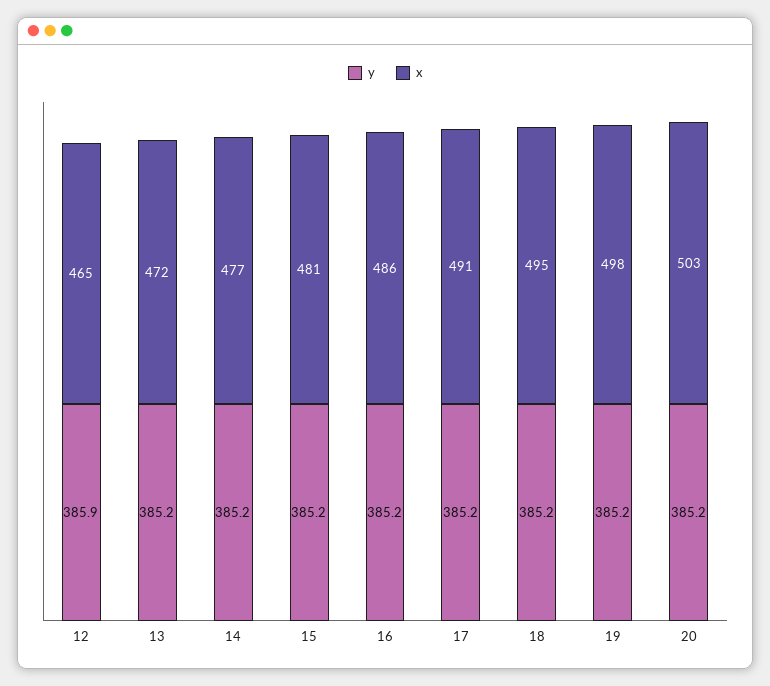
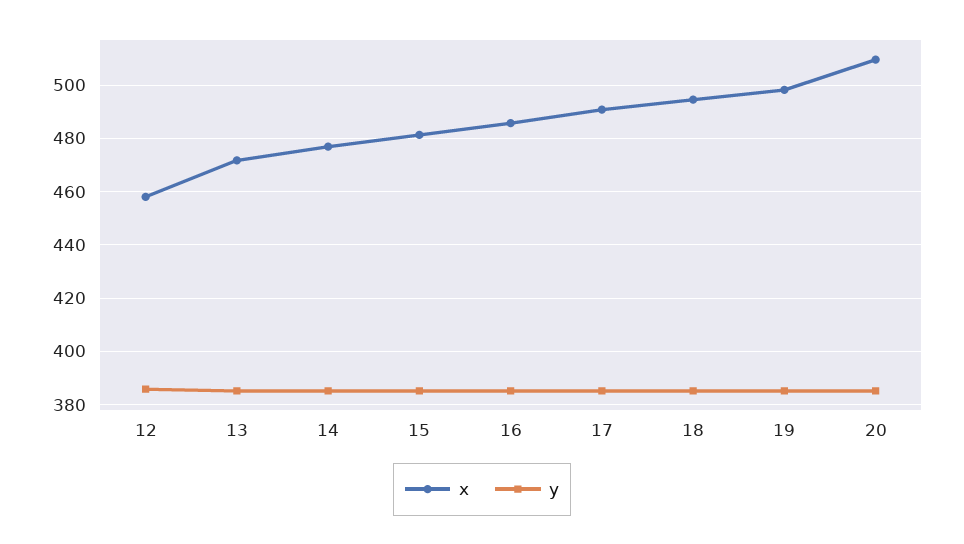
x, 12: 465 -> 457.5
x, 20: 503 -> 510

